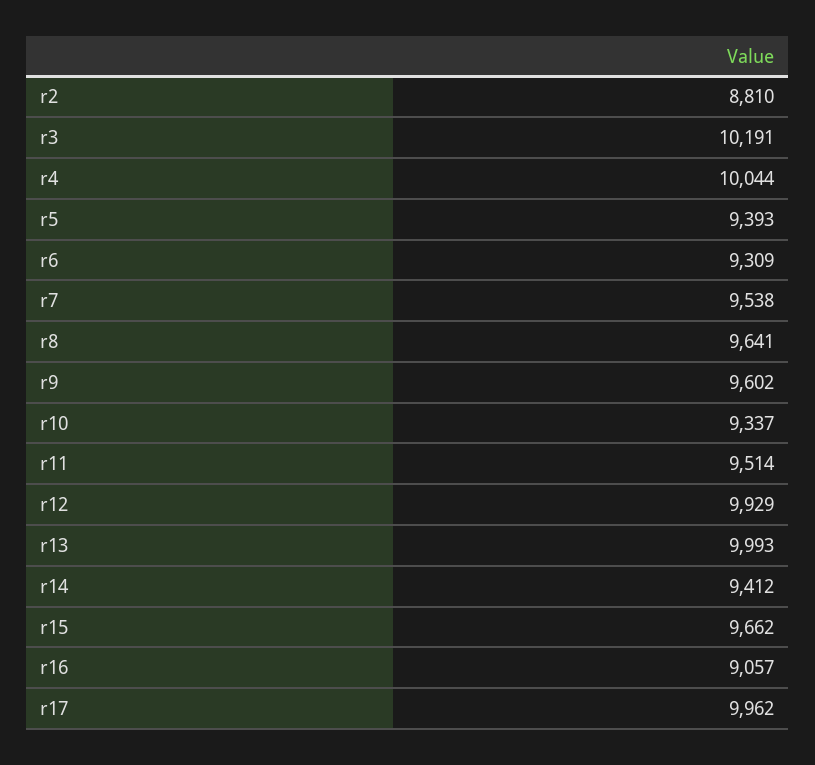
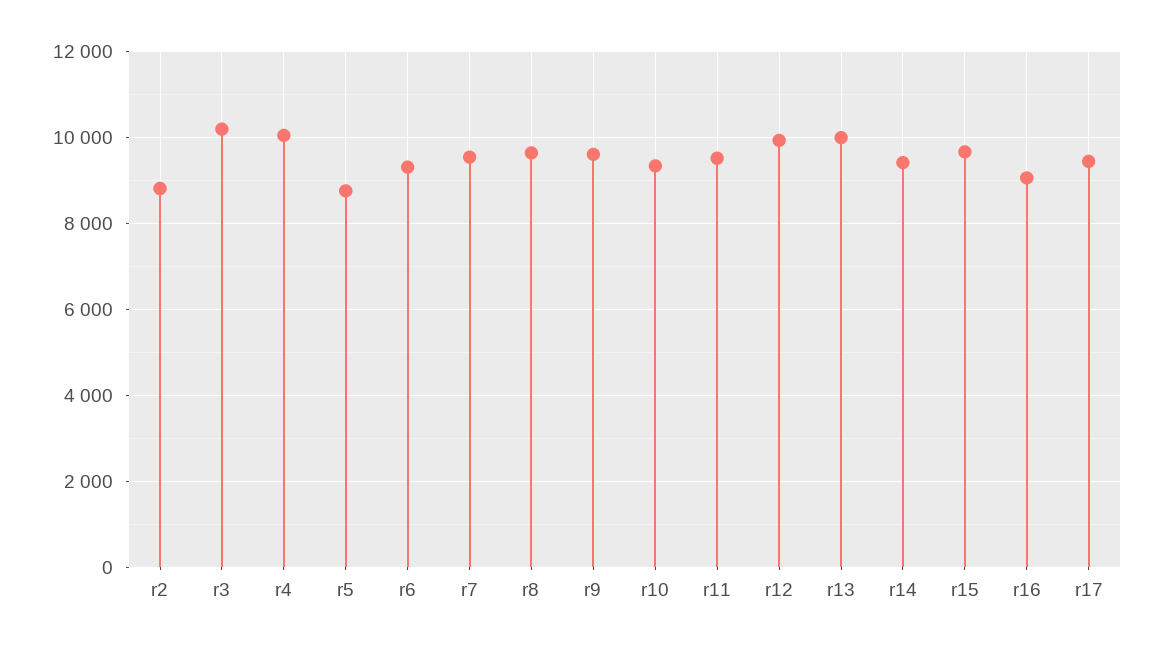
r5: 9393 -> 8800
r17: 9962 -> 9400

